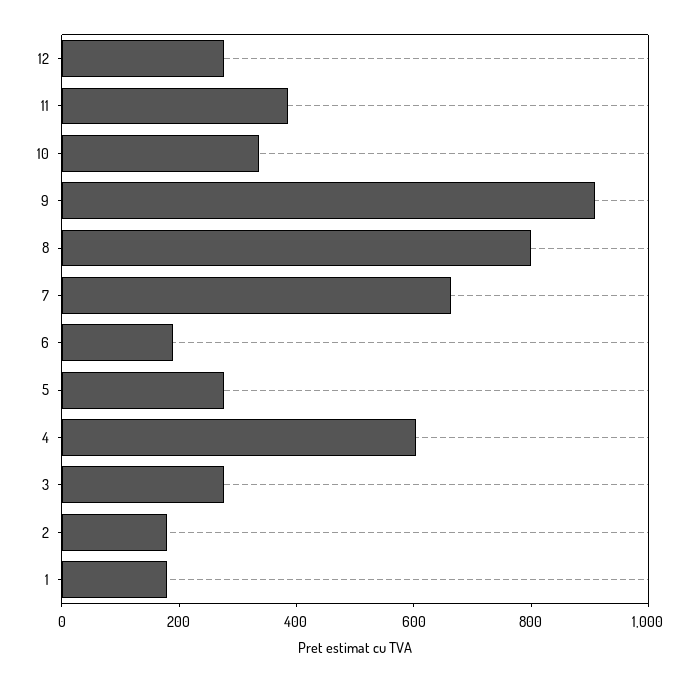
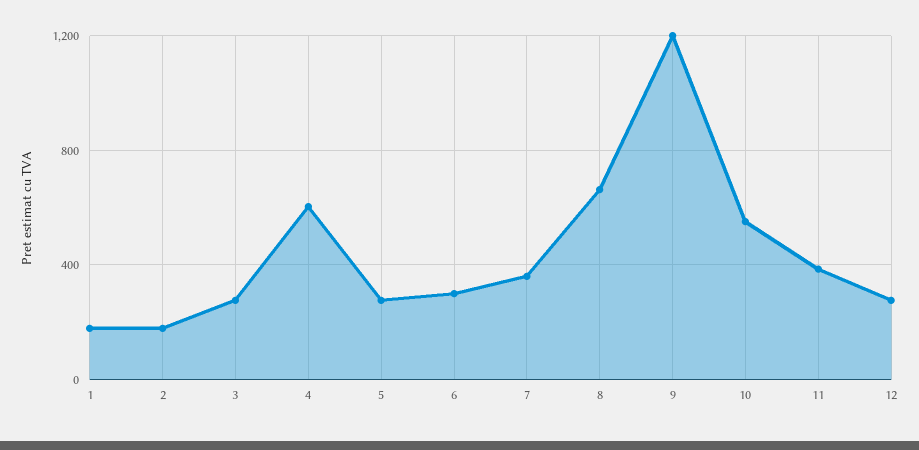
10: 350 -> 550
9: 900 -> 1200
8: 800 -> 650
7: 650 -> 350
6: 200 -> 300

